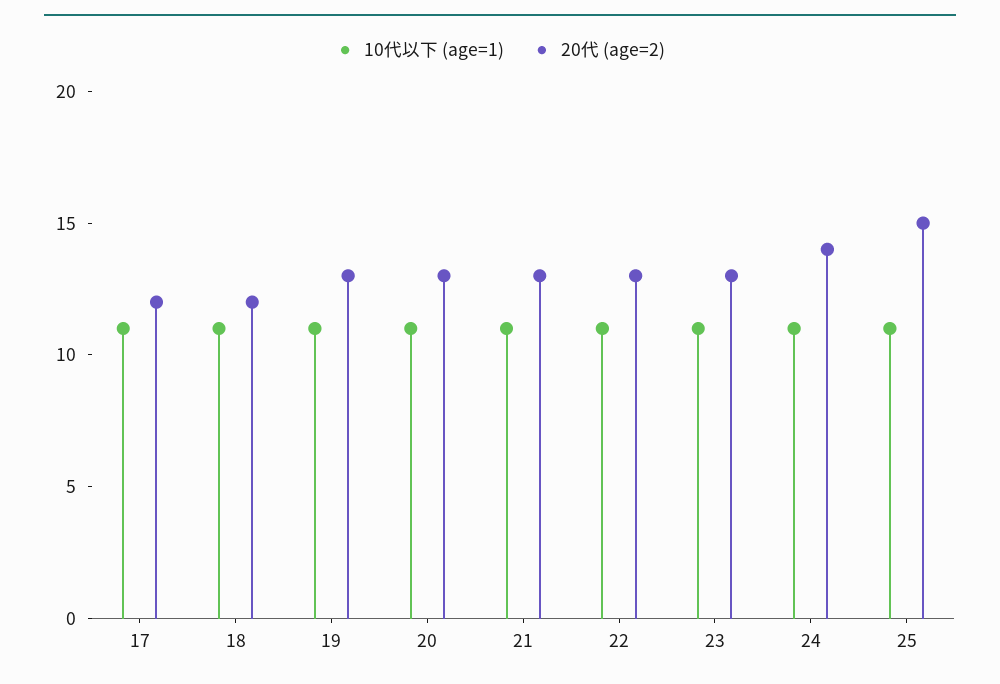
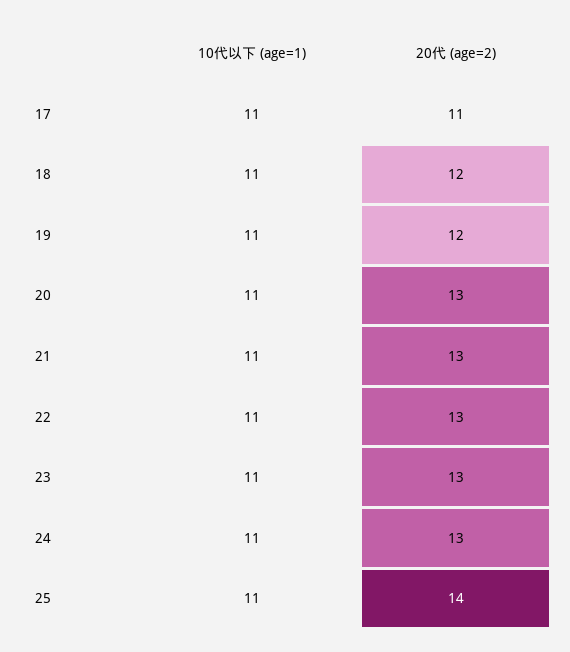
20代 (age=2), 17: 12 -> 11
20代 (age=2), 19: 13 -> 12
20代 (age=2), 24: 14 -> 13
20代 (age=2), 25: 15 -> 14

